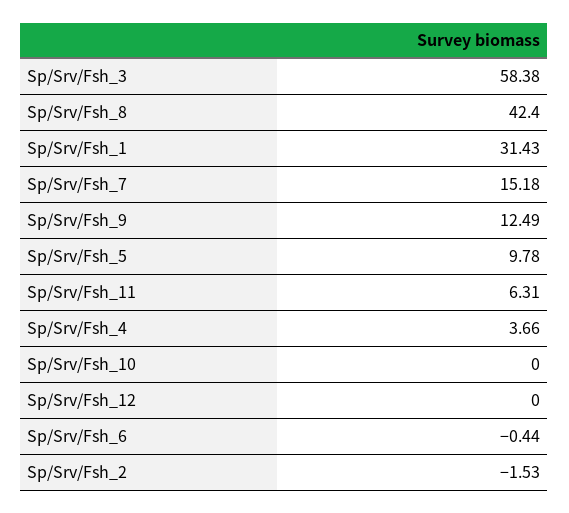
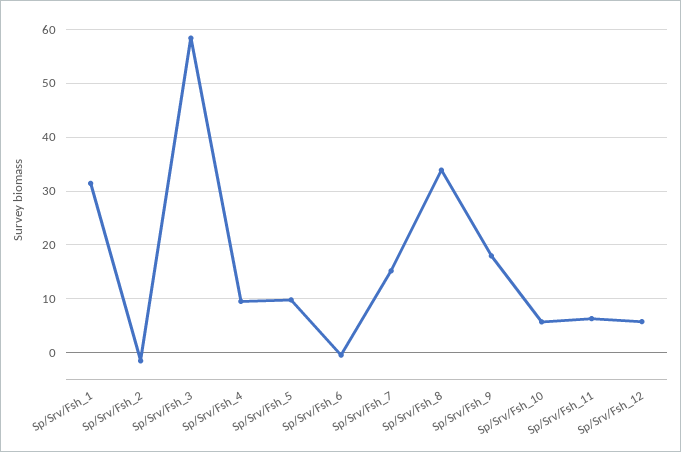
Sp/Srv/Fsh_8: 42.4 -> 34
Sp/Srv/Fsh_9: 12.49 -> 18
Sp/Srv/Fsh_4: 3.66 -> 10
Sp/Srv/Fsh_10: 0 -> 6
Sp/Srv/Fsh_12: 0 -> 6

